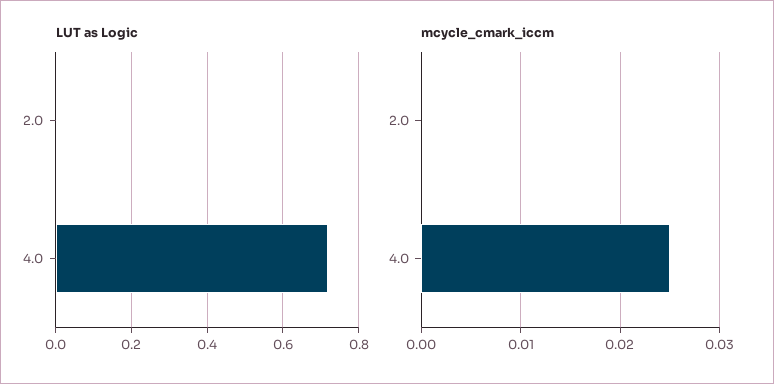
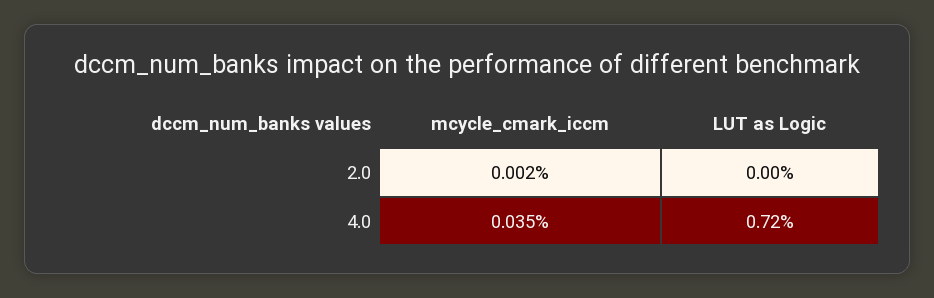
mcycle_cmark_iccm, 2.0: 0 -> 0.002
mcycle_cmark_iccm, 4.0: 0.025 -> 0.035

